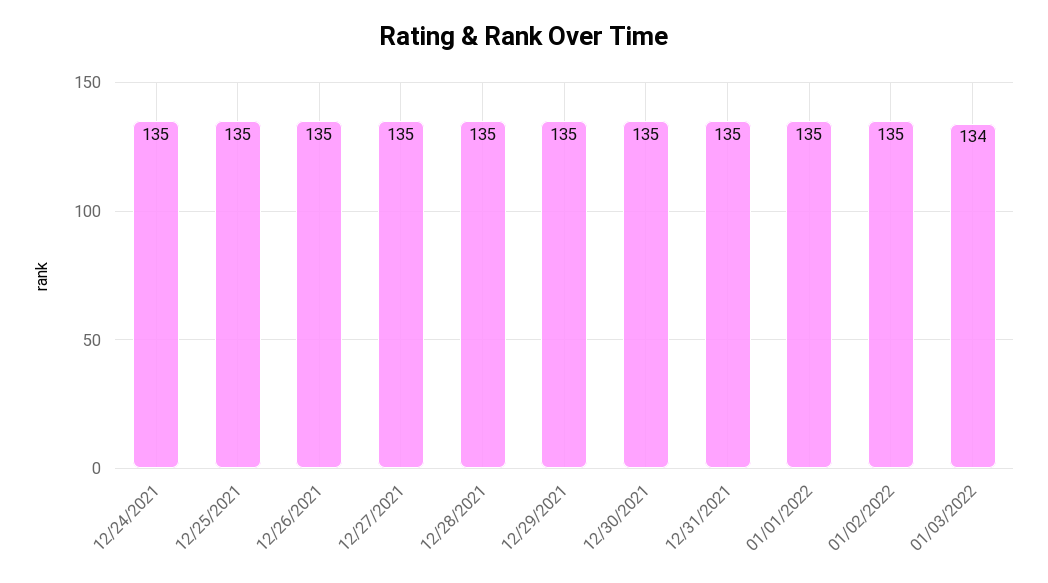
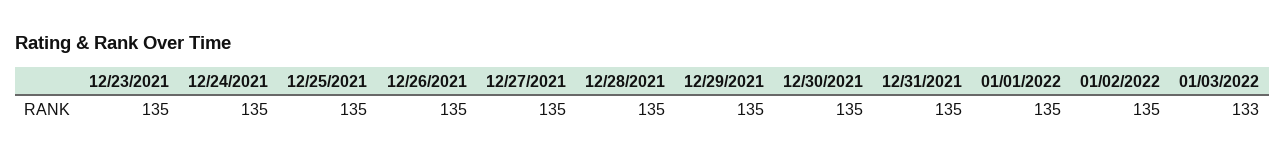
01/03/2022: 134 -> 133
12/23/2021: none -> 135

